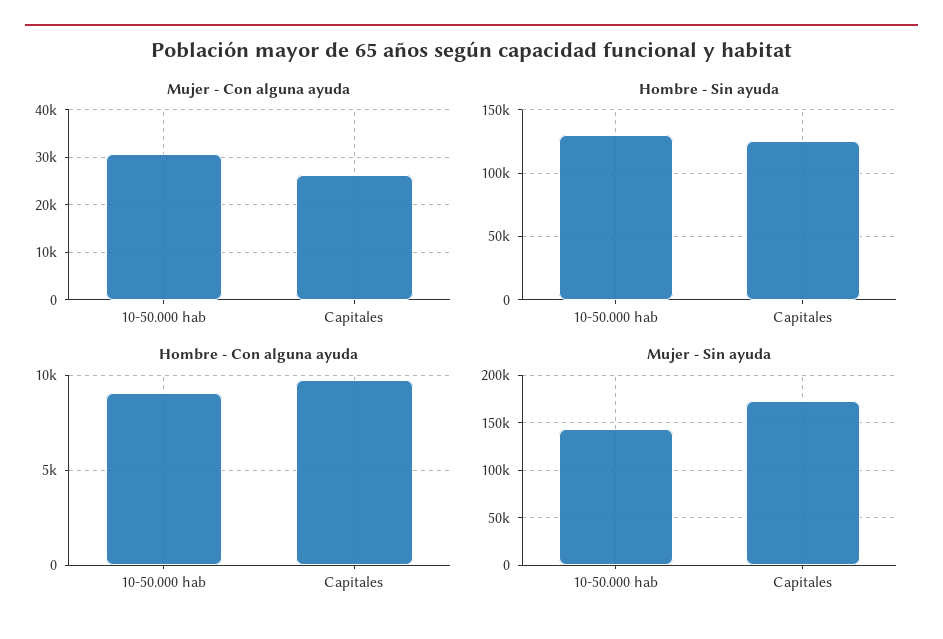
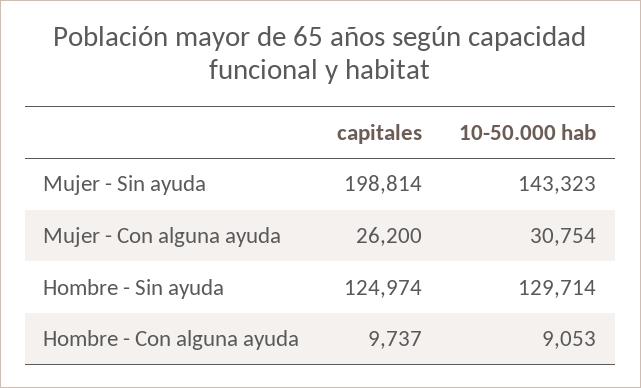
Mujer - Sin ayuda, Capitales: 170000 -> 198814

